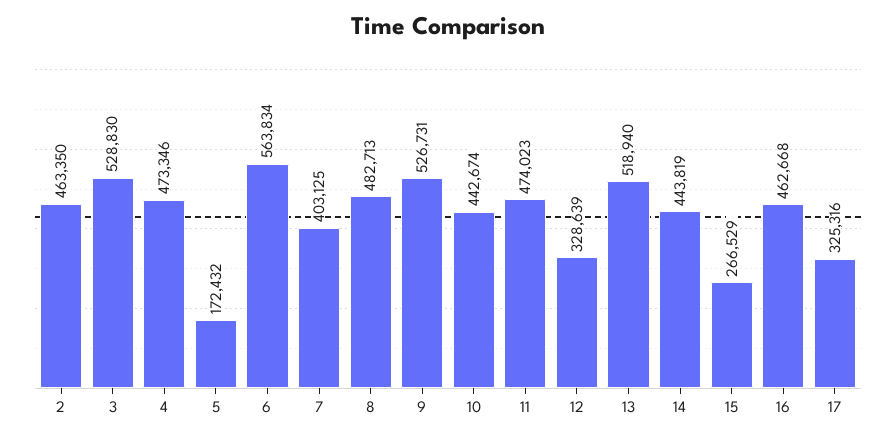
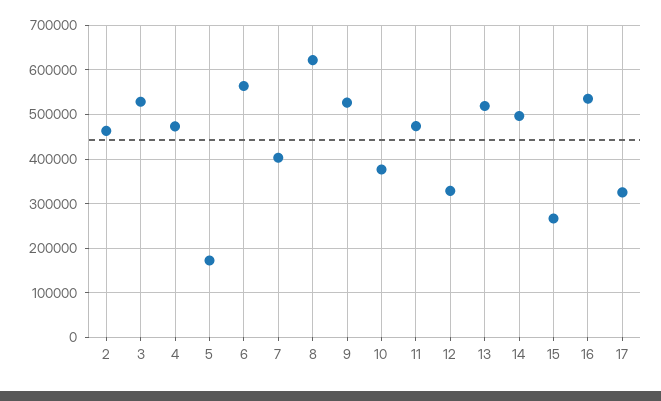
8: 482713 -> 620000
10: 442674 -> 380000
14: 443819 -> 500000
16: 462668 -> 540000

